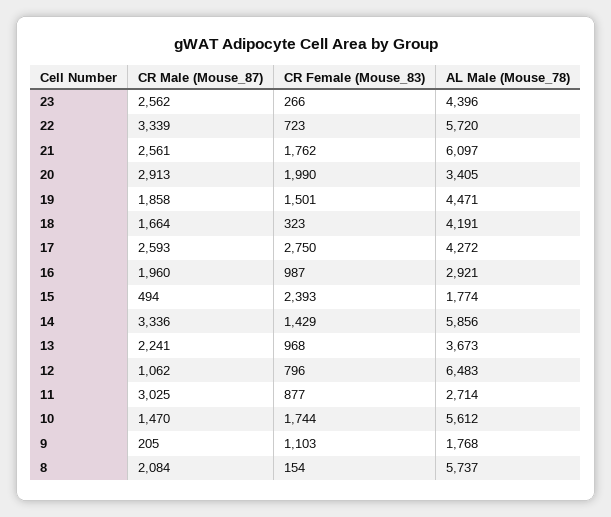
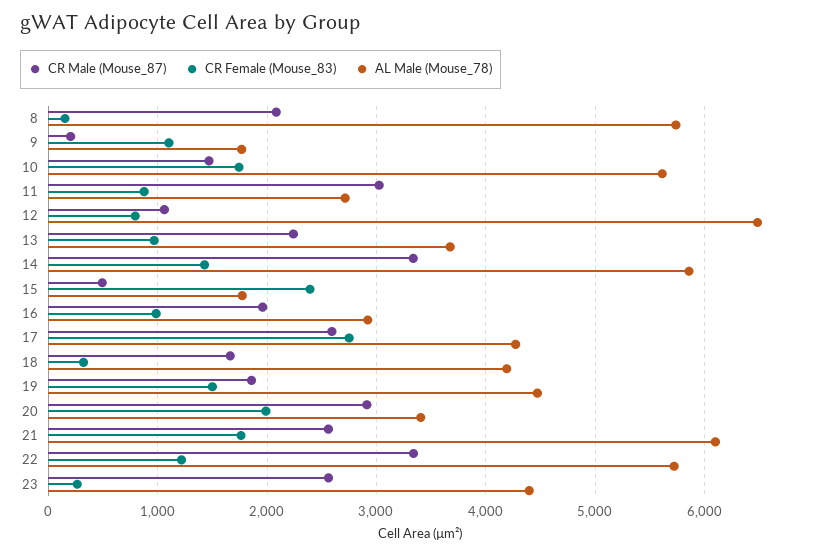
CR Female (Mouse_83), 22: 723 -> 1200

